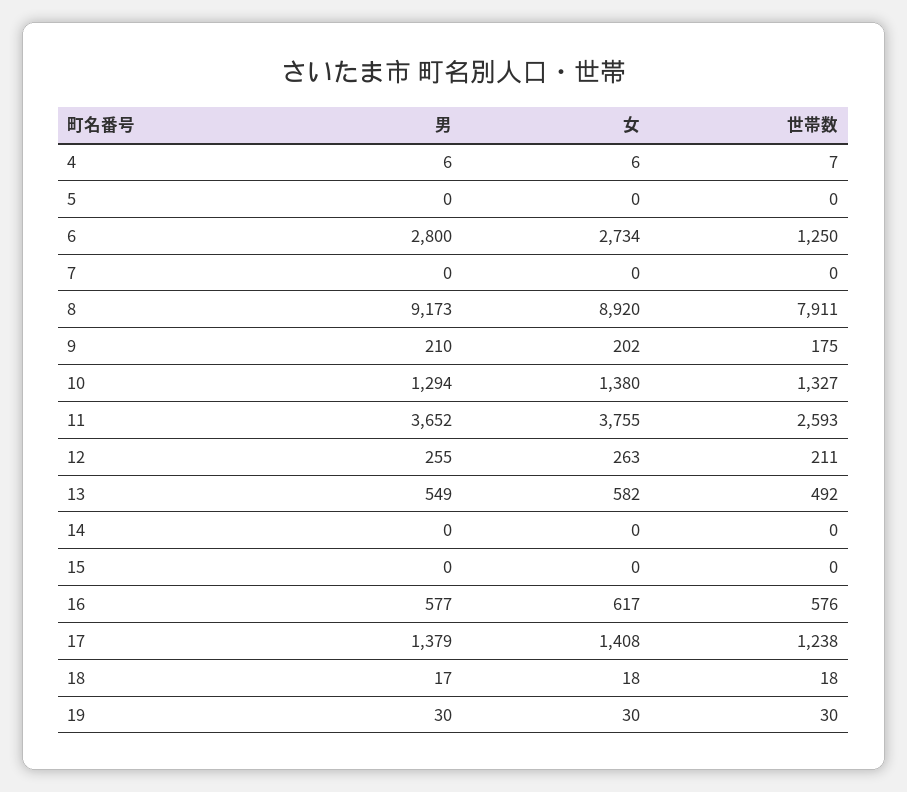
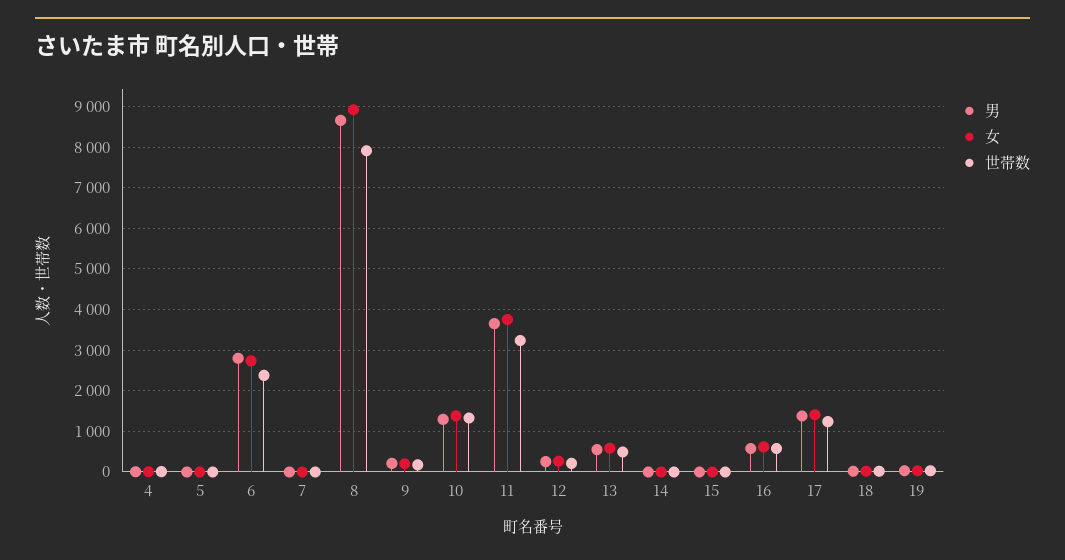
世帯数, 6: 1250 -> 2400
男, 8: 9173 -> 8600
世帯数, 11: 2593 -> 3200

